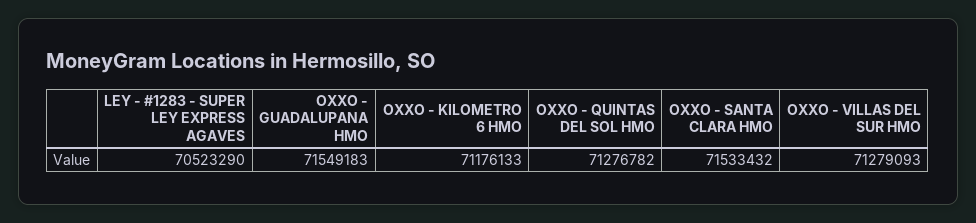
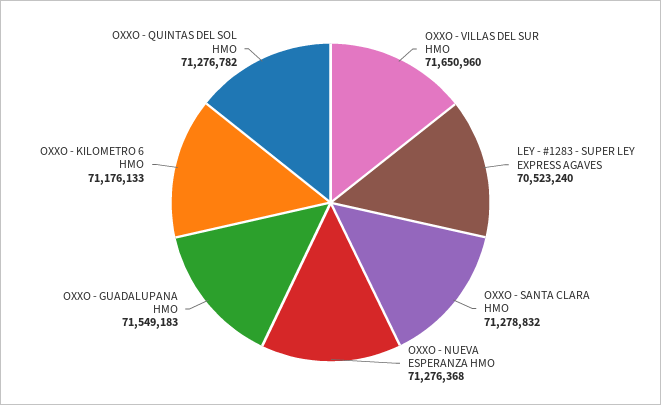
LEY - #1283 - SUPER LEY EXPRESS AGAVES: 70523290 -> 70523240
OXXO - SANTA CLARA HMO: 71533432 -> 71278832
OXXO - VILLAS DEL SUR HMO: 71279093 -> 71650960
OXXO - NUEVA ESPERANZA HMO: none -> 71276368

